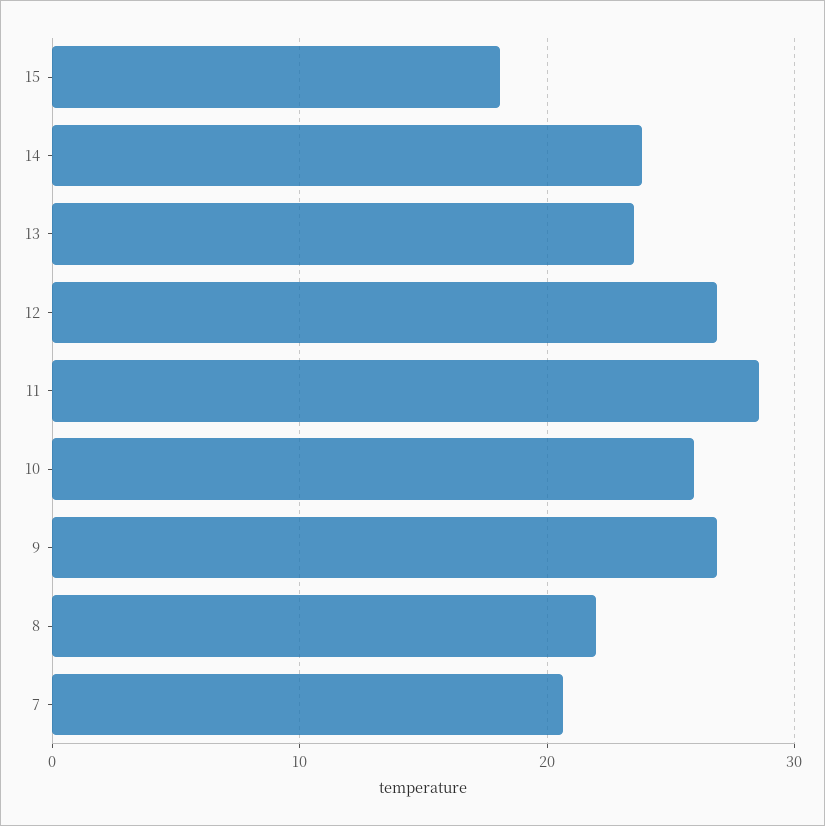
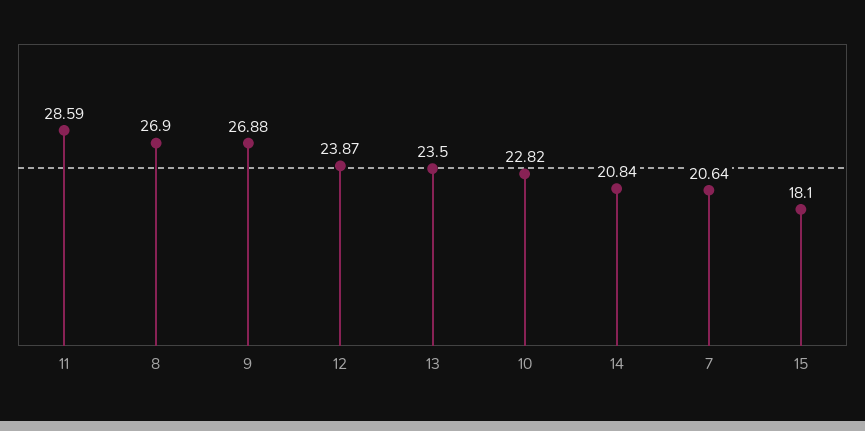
14: 24 -> 20.84
12: 27 -> 23.87
10: 26 -> 22.82
8: 22 -> 26.9

